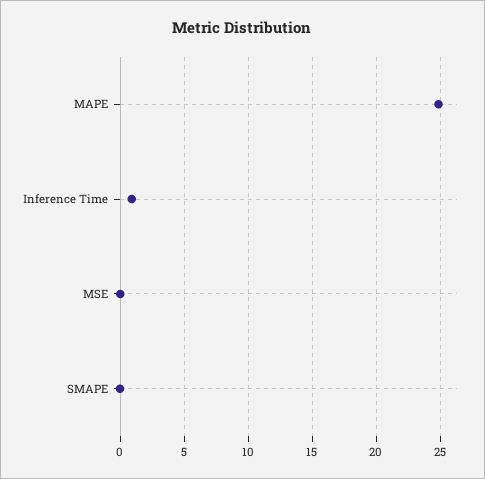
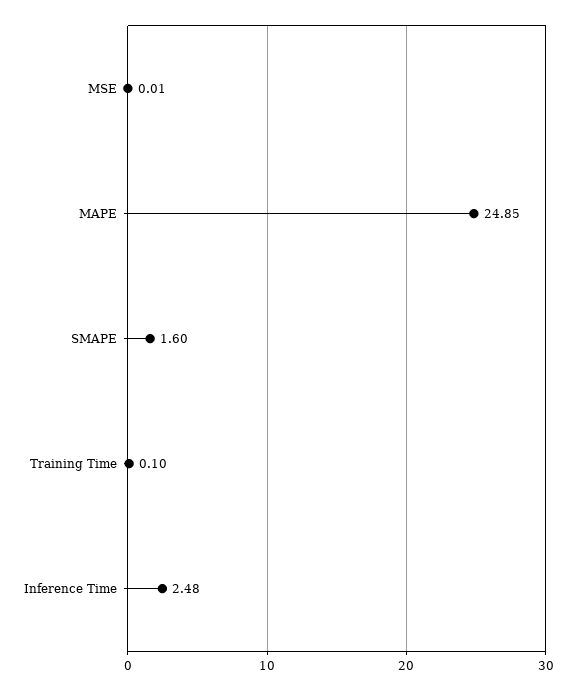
Inference Time: 1 -> 2.48
SMAPE: 0 -> 1.6
Training Time: none -> 0.1

